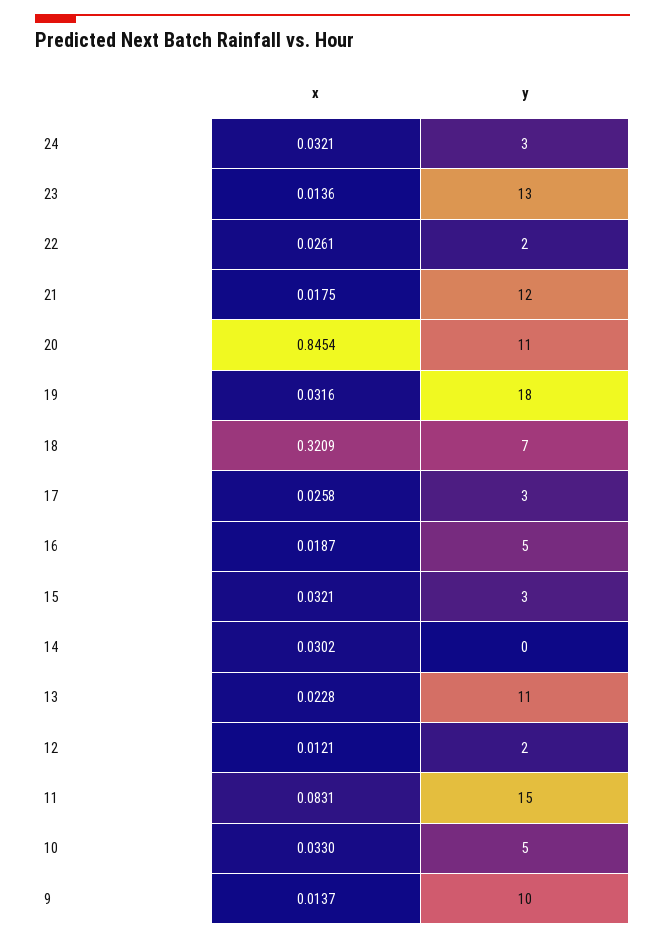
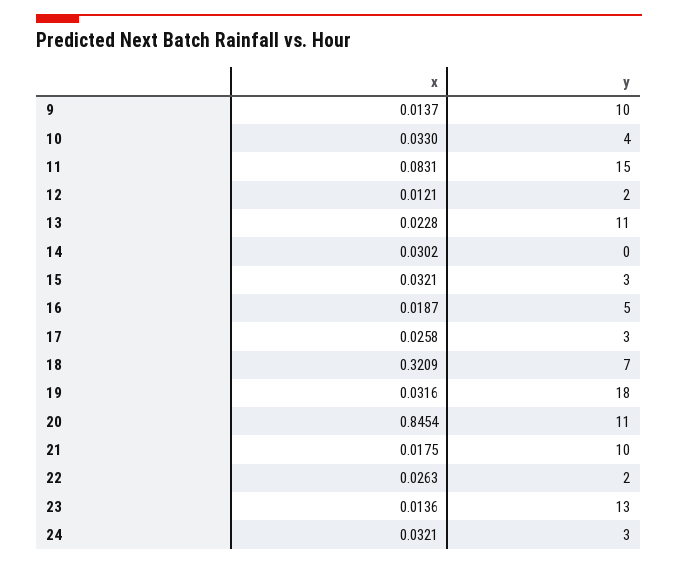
x, 22: 0.0261 -> 0.0263
y, 21: 12 -> 10
y, 10: 5 -> 4

